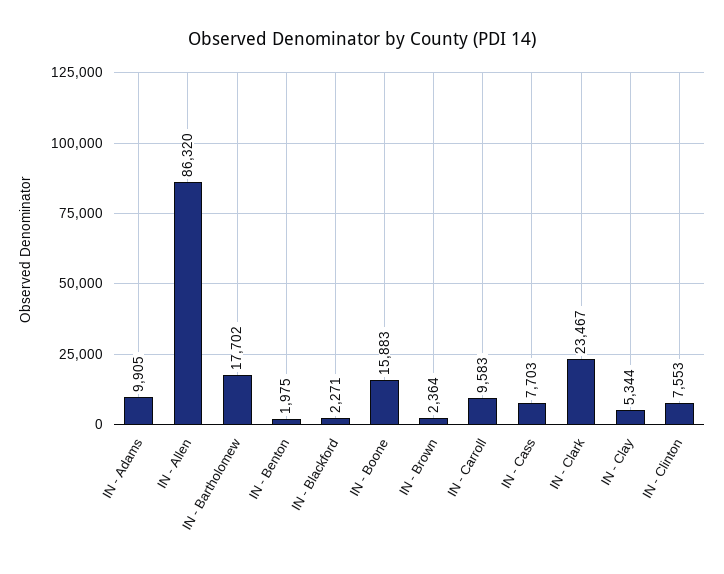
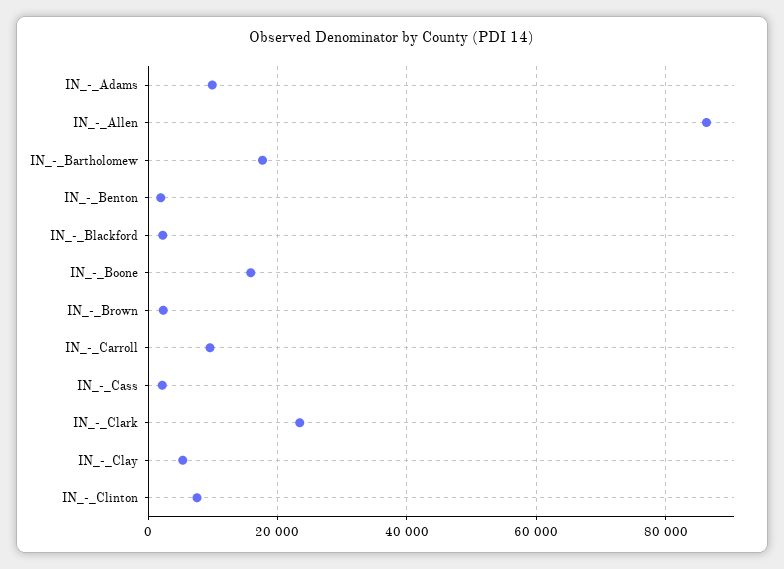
IN - Cass: 7703 -> 2000

